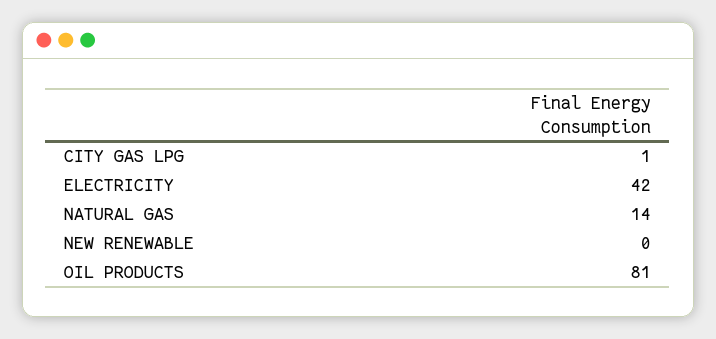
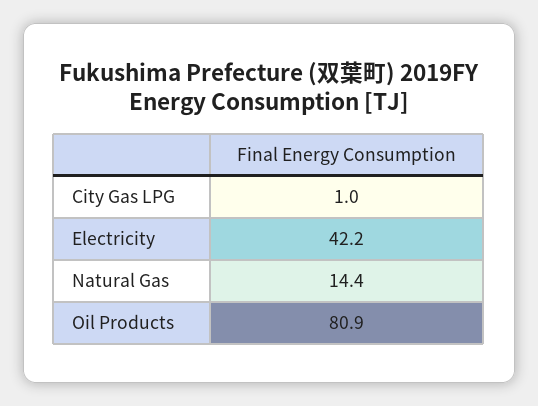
NEW RENEWABLE: 0 -> none

